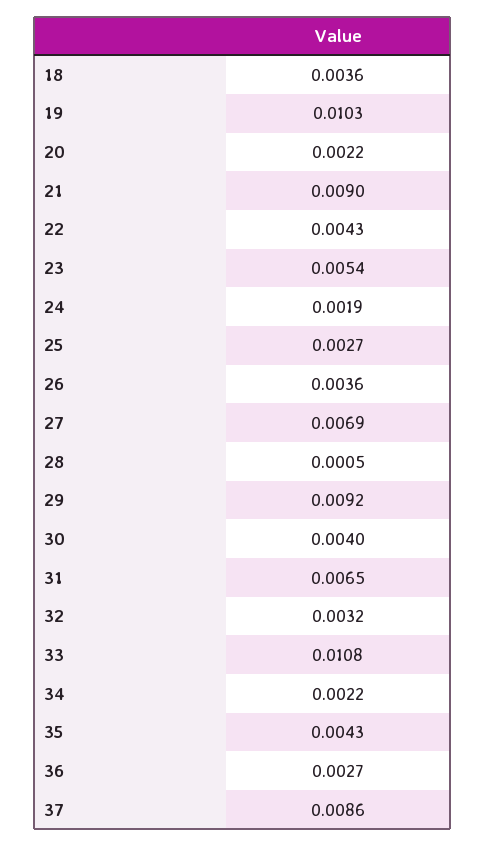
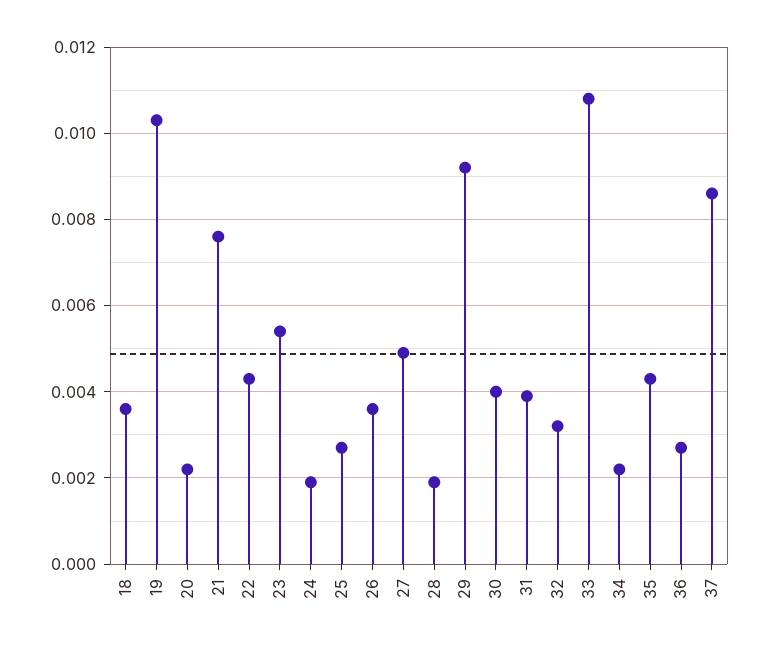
21: 0.009 -> 0.0075
27: 0.0069 -> 0.005
28: 0.0005 -> 0.002
31: 0.0065 -> 0.004

